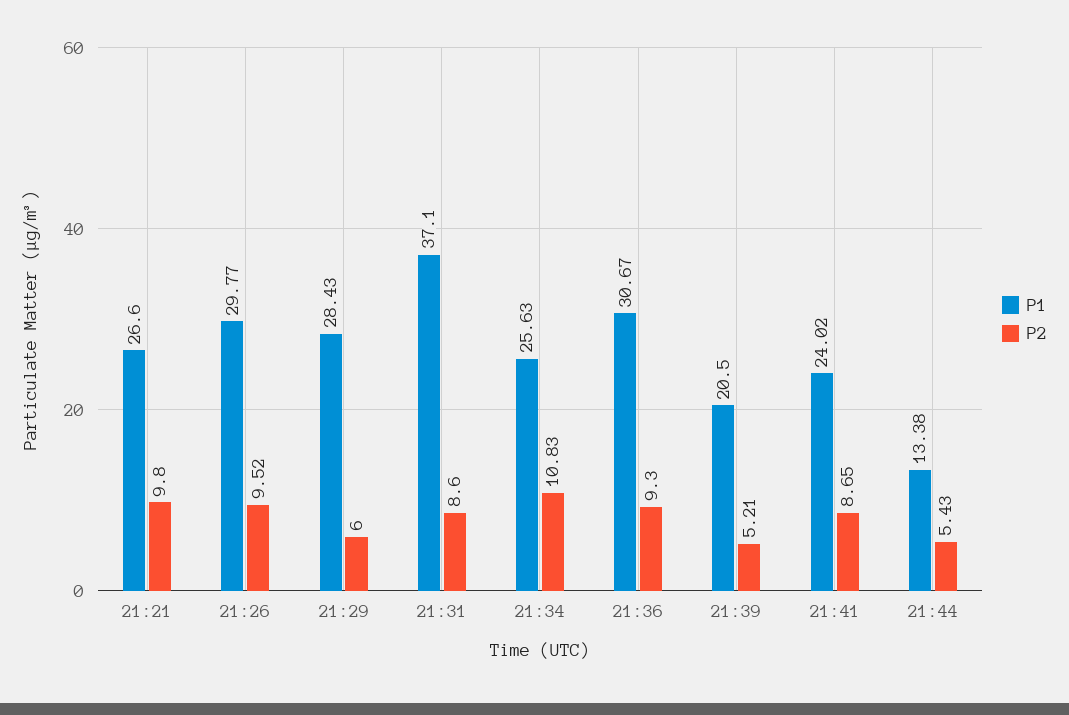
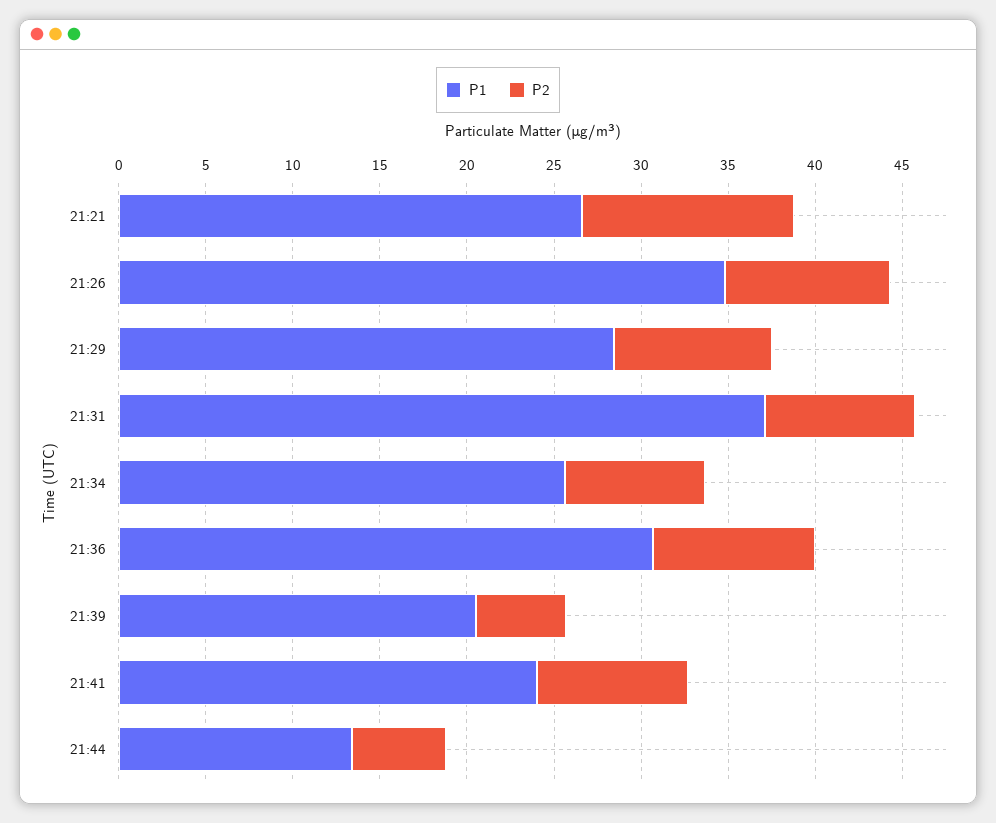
P2, 21:21: 9.8 -> 12
P1, 21:26: 29.77 -> 35
P2, 21:29: 6 -> 9
P2, 21:34: 10.83 -> 8

